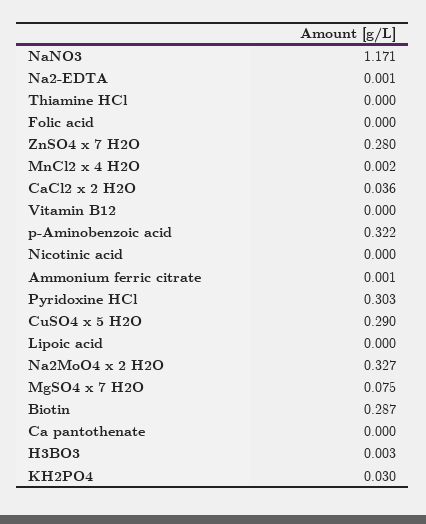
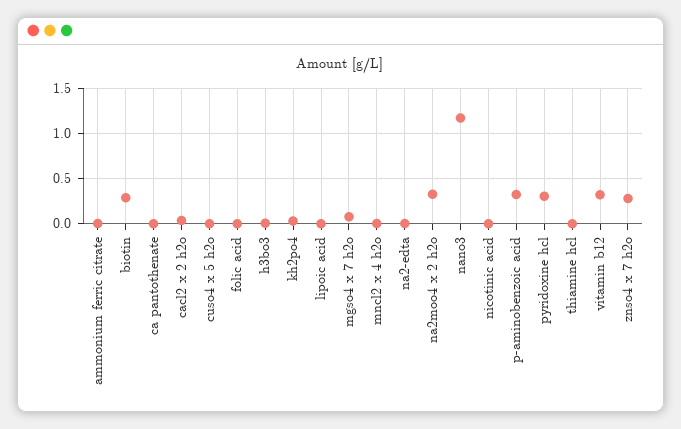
Vitamin B12: 0 -> 0.3
CuSO4 x 5 H2O: 0.29 -> 0

